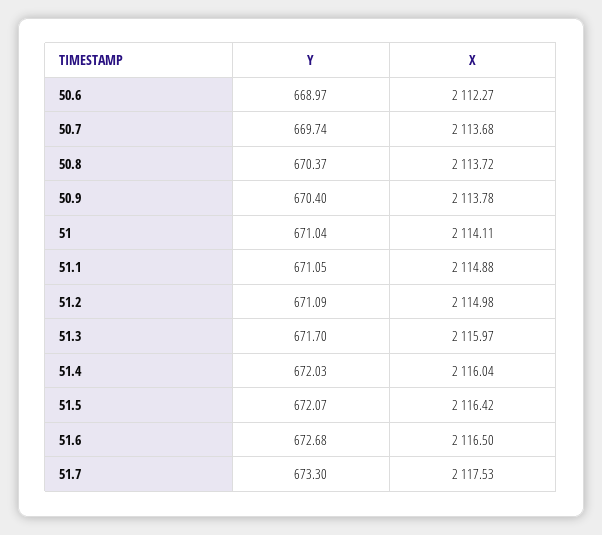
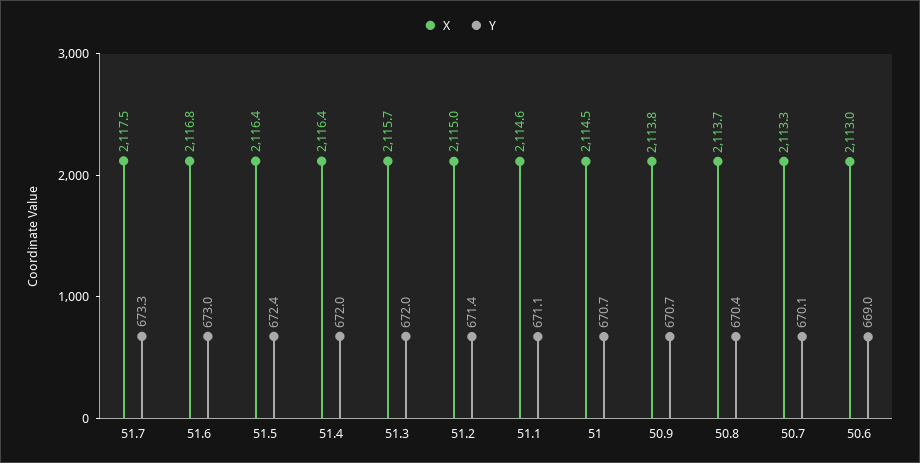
X, 50.6: 2112.27 -> 2113
Y, 50.7: 669.74 -> 670.1
X, 50.7: 2113.68 -> 2113.3
Y, 50.9: 670.4 -> 670.7
Y, 51: 671.04 -> 670.7
X, 51: 2114.11 -> 2114.5
X, 51.1: 2114.88 -> 2114.6
Y, 51.2: 671.09 -> 671.4
Y, 51.3: 671.7 -> 672
X, 51.3: 2115.97 -> 2115.7
X, 51.4: 2116.04 -> 2116.4
Y, 51.5: 672.07 -> 672.4
Y, 51.6: 672.68 -> 673
X, 51.6: 2116.5 -> 2116.8

